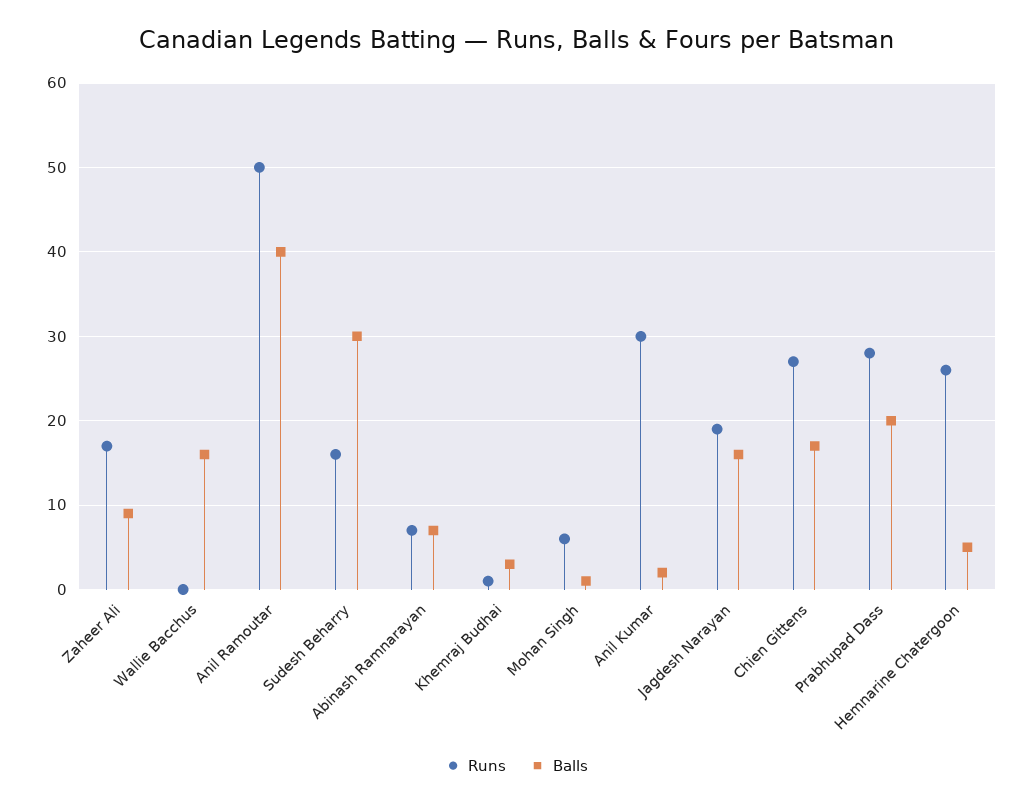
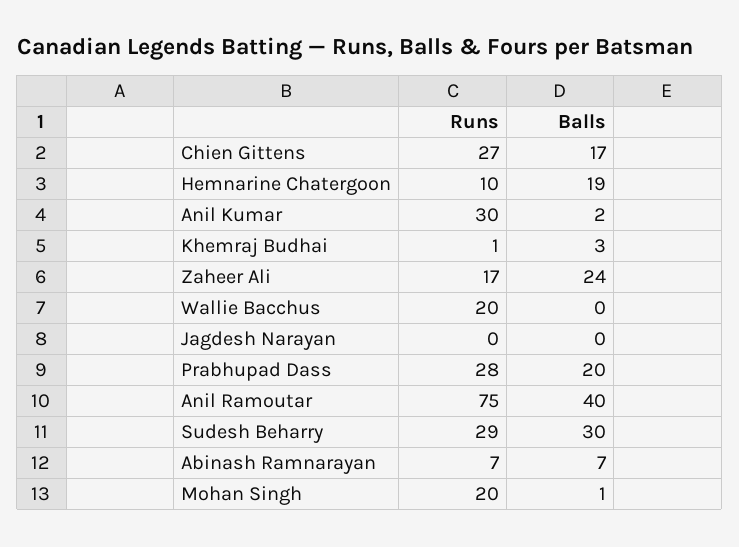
Balls, Zaheer Ali: 9 -> 24
Runs, Wallie Bacchus: 0 -> 20
Balls, Wallie Bacchus: 16 -> 0
Runs, Anil Ramoutar: 50 -> 75
Runs, Sudesh Beharry: 16 -> 29
Runs, Mohan Singh: 6 -> 20
Runs, Jagdesh Narayan: 19 -> 0
Balls, Jagdesh Narayan: 16 -> 0
Runs, Hemnarine Chatergoon: 26 -> 10
Balls, Hemnarine Chatergoon: 5 -> 19

